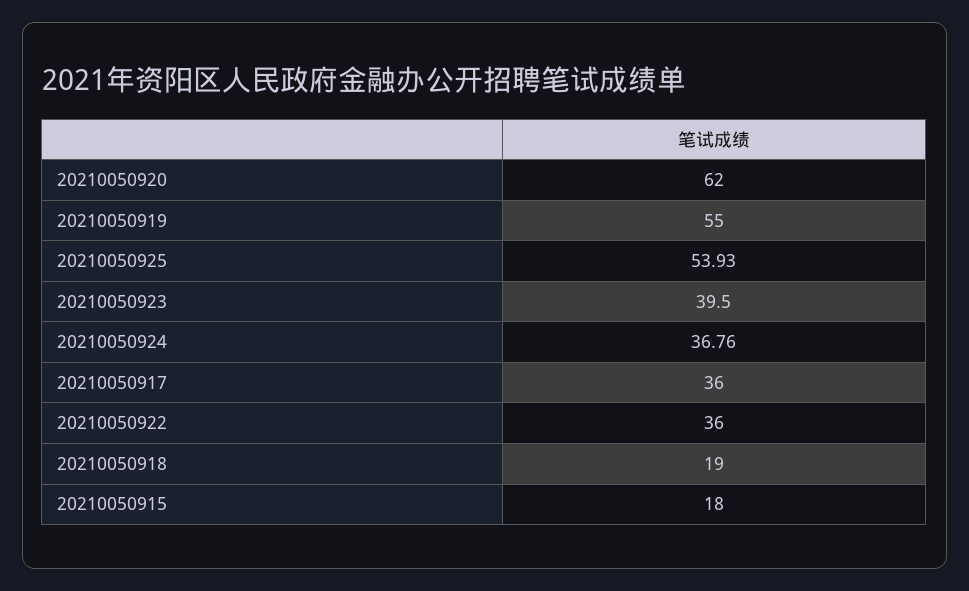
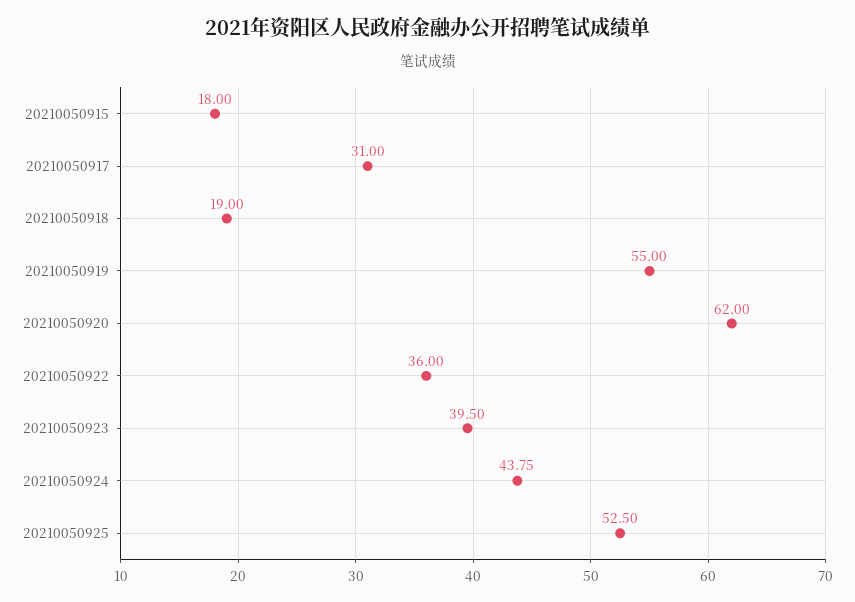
20210050925: 53.93 -> 52.5
20210050924: 36.76 -> 43.75
20210050917: 36 -> 31

